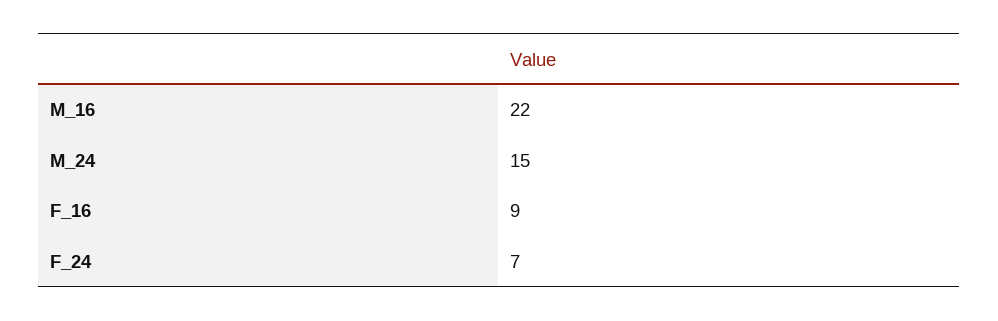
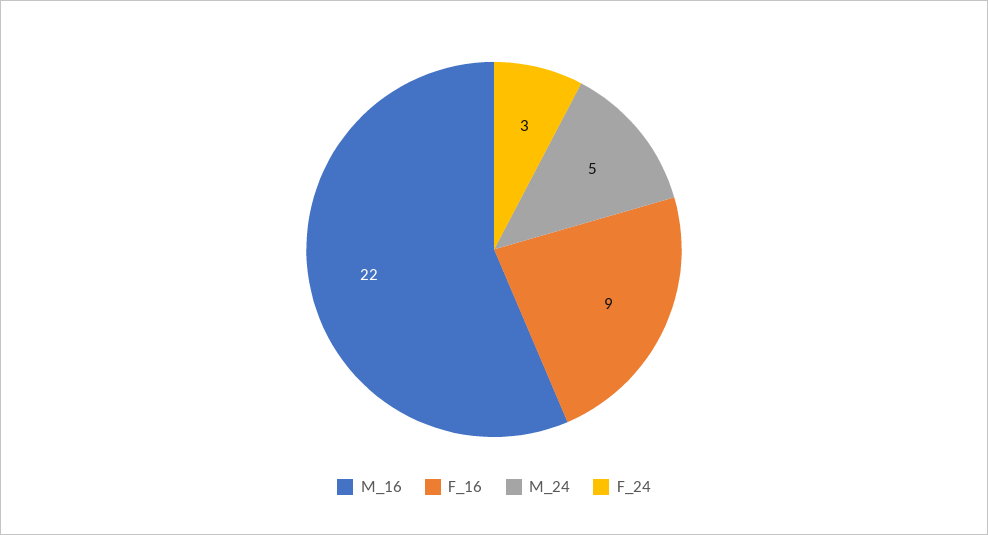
M_24: 15 -> 5
F_24: 7 -> 3

